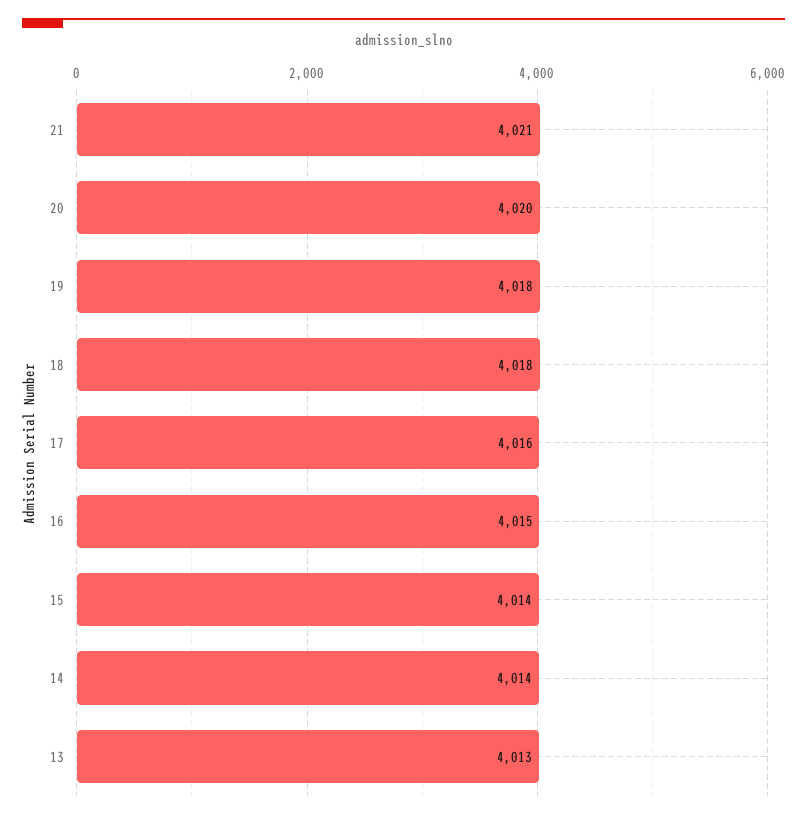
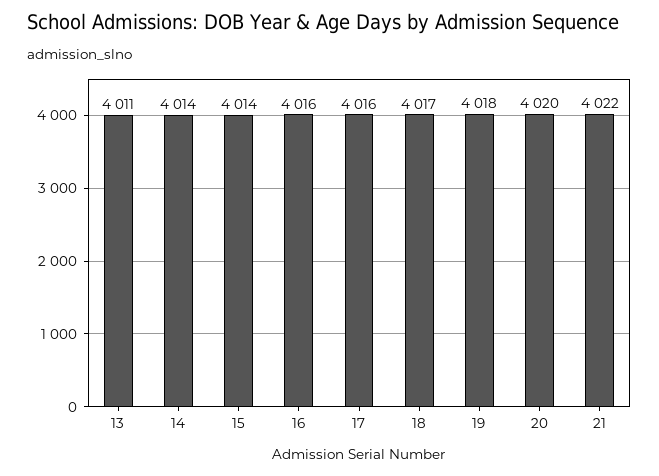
21: 4021 -> 4022
18: 4018 -> 4017
16: 4015 -> 4016
13: 4013 -> 4011

